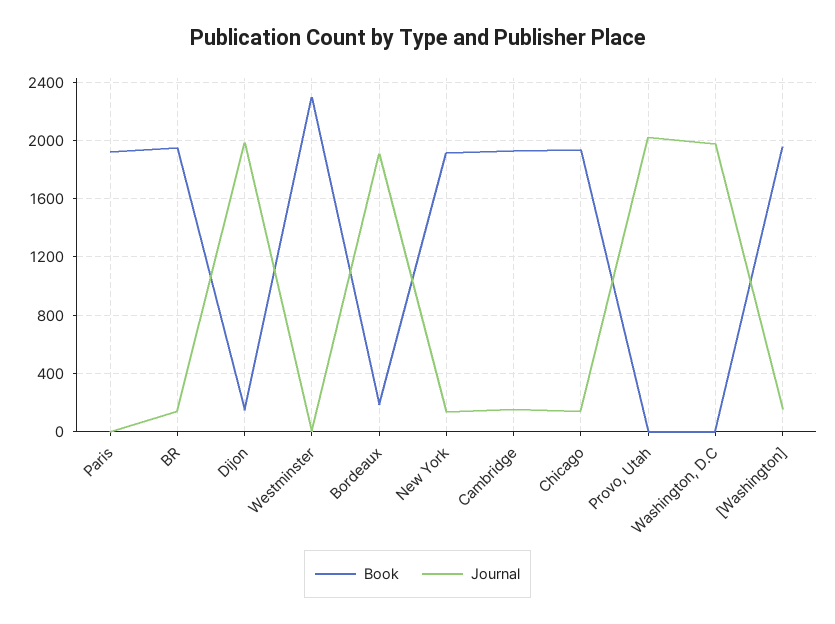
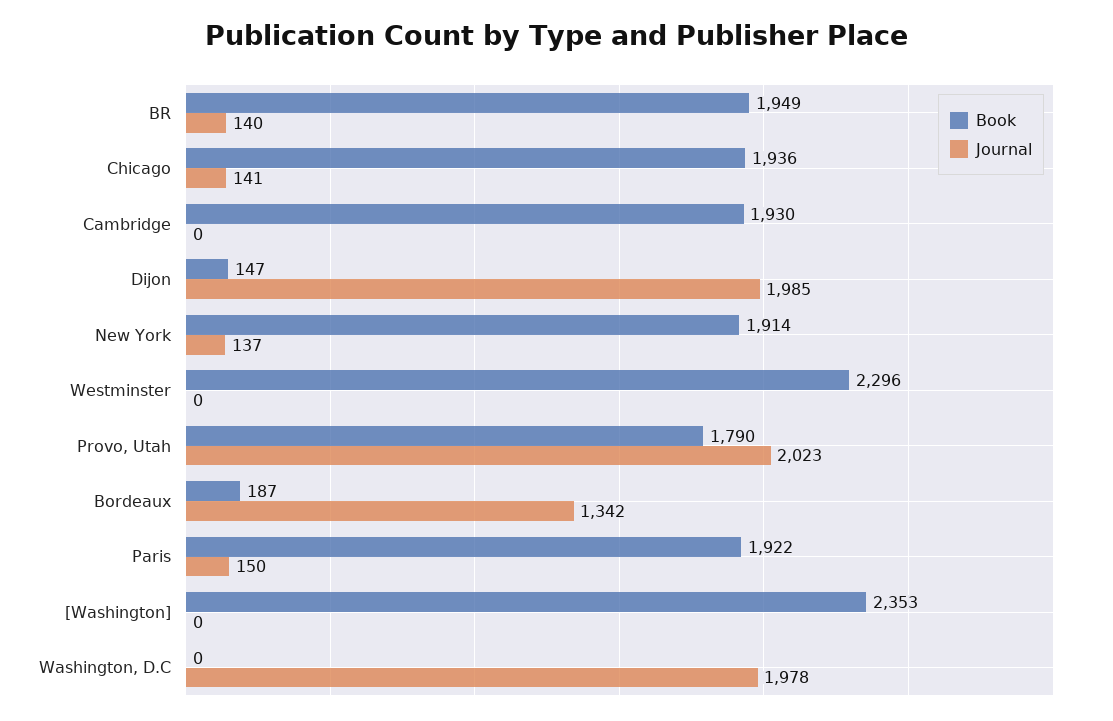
Journal, Paris: 0 -> 150
Journal, Bordeaux: 1900 -> 1342
Journal, Cambridge: 150 -> 0
Book, Provo, Utah: 0 -> 1790
Book, [Washington]: 1950 -> 2353
Journal, [Washington]: 150 -> 0

